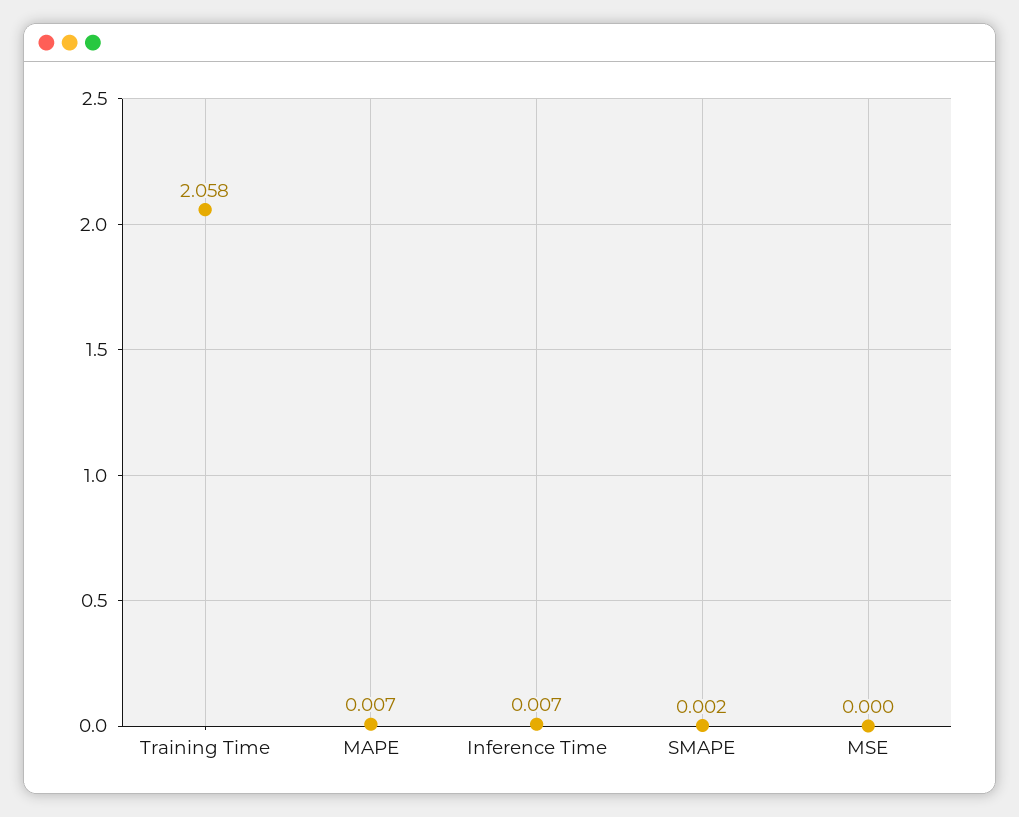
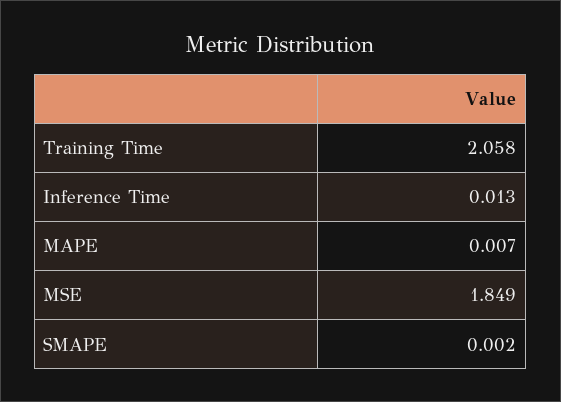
Inference Time: 0.007 -> 0.013
MSE: 0 -> 1.849

